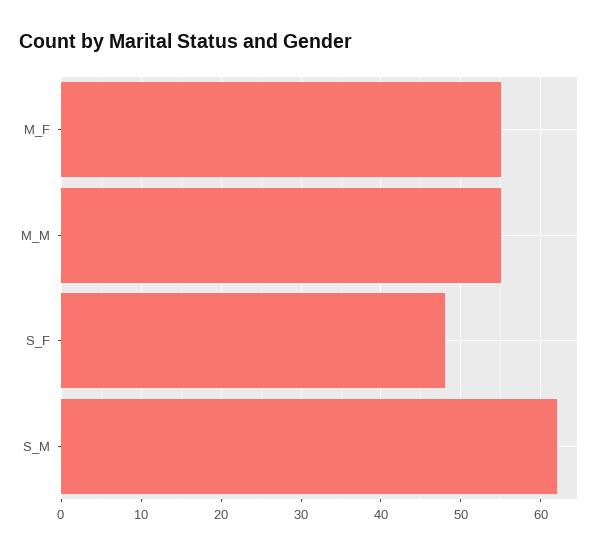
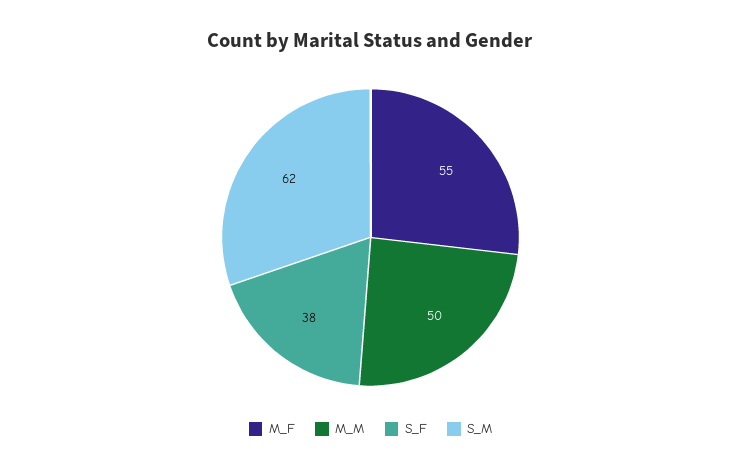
M_M: 55 -> 50
S_F: 48 -> 38

